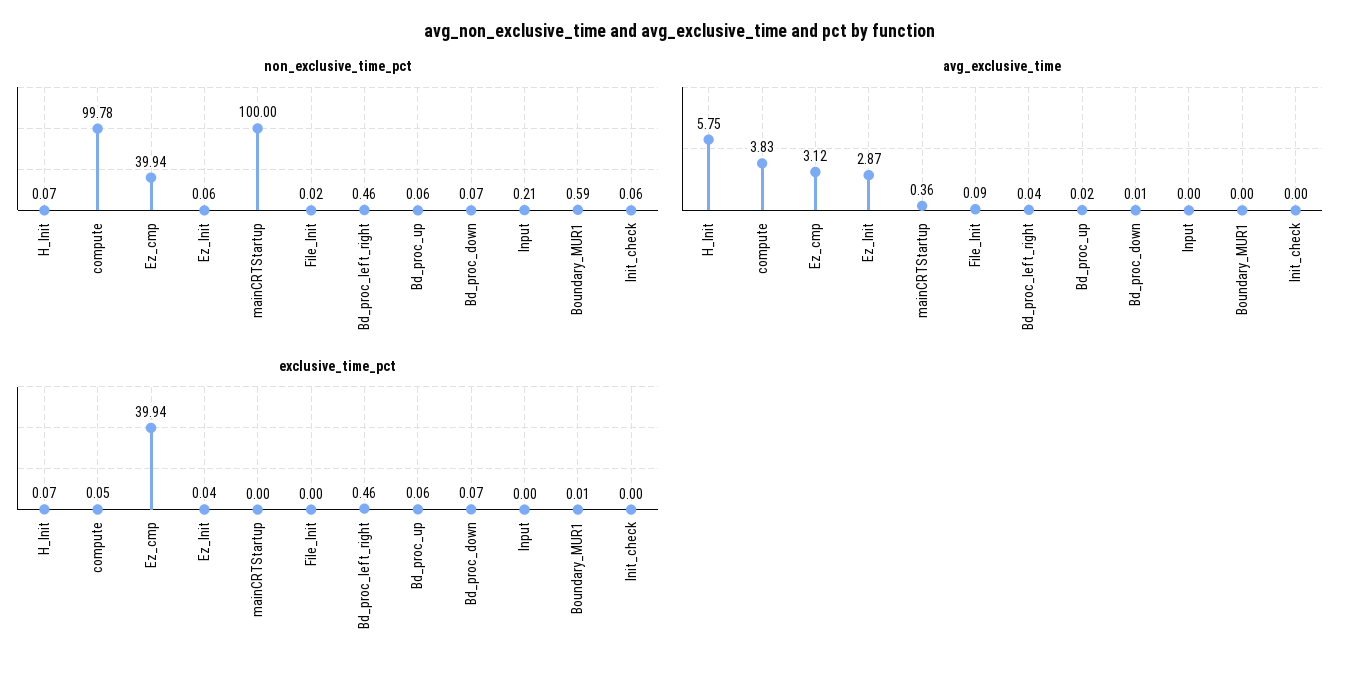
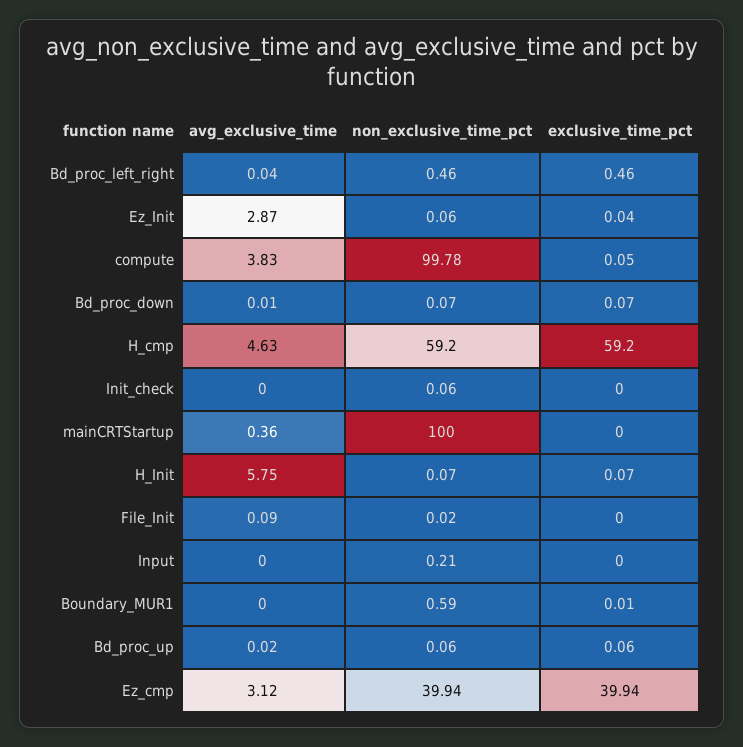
avg_exclusive_time, H_cmp: none -> 4.63
non_exclusive_time_pct, H_cmp: none -> 59.2
exclusive_time_pct, H_cmp: none -> 59.2

